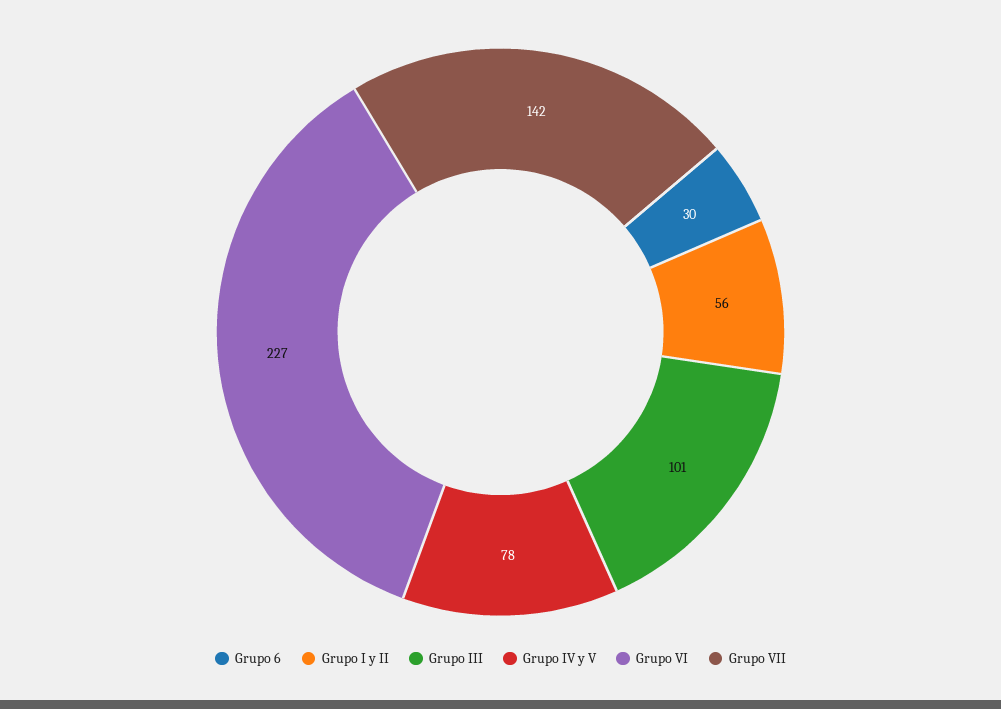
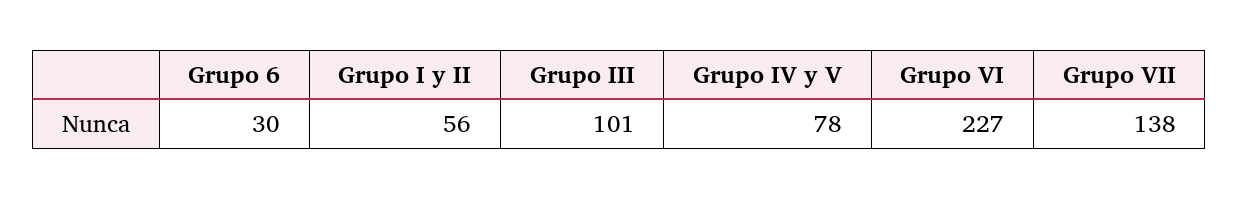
Grupo VII: 142 -> 138

